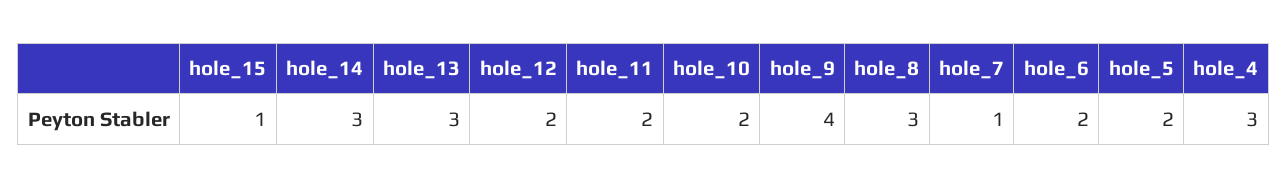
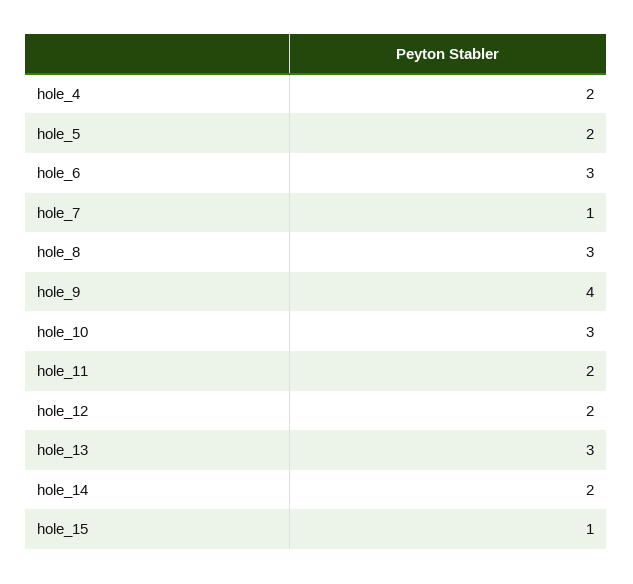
hole_14: 3 -> 2
hole_10: 2 -> 3
hole_6: 2 -> 3
hole_4: 3 -> 2

